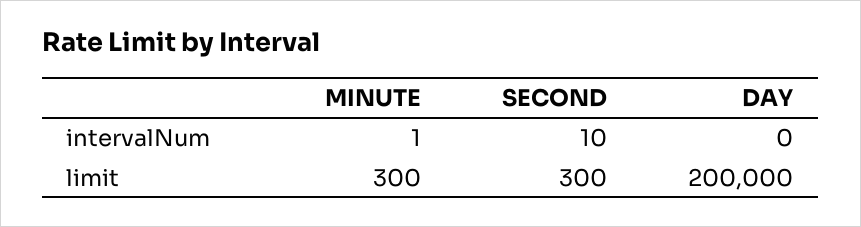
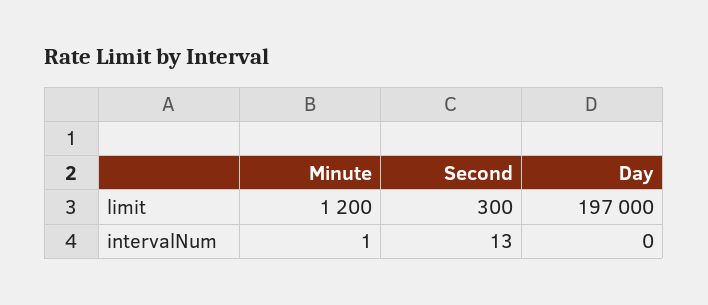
SECOND, intervalNum: 10 -> 13
MINUTE, limit: 300 -> 1200
DAY, limit: 200000 -> 197000

